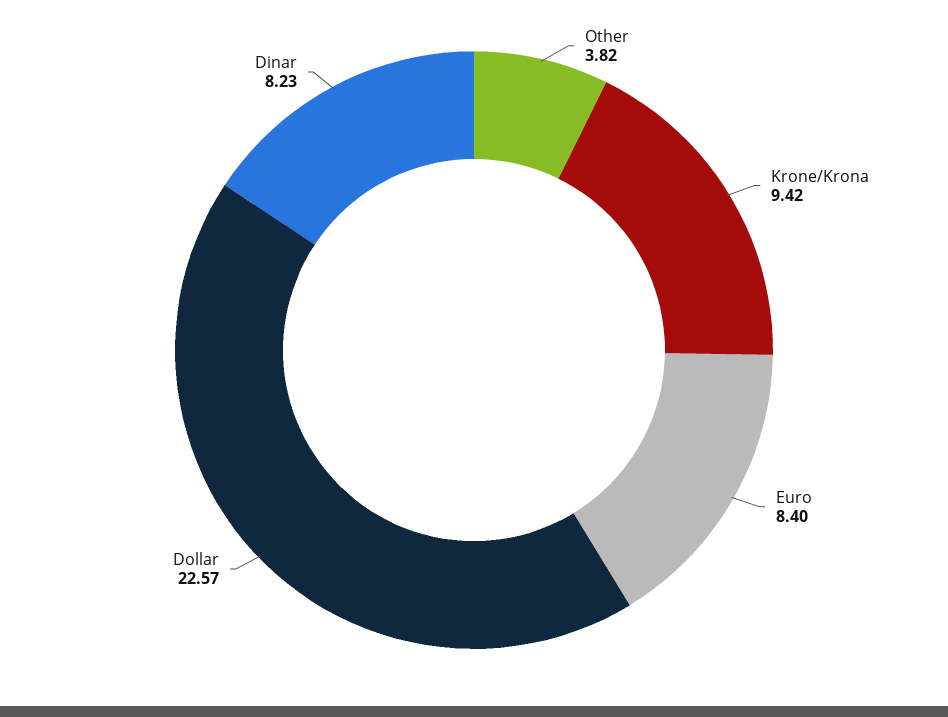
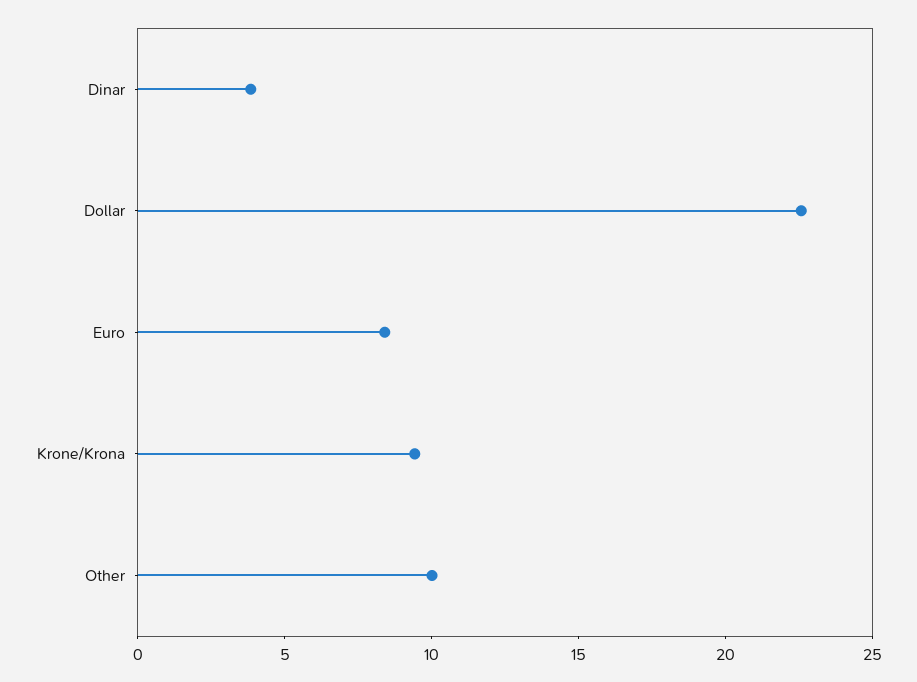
Other: 3.82 -> 10
Dinar: 8.23 -> 4

